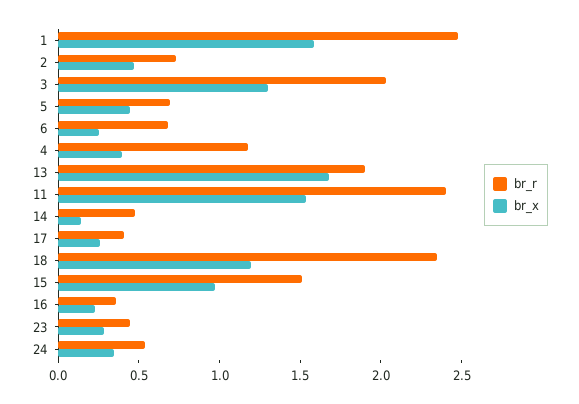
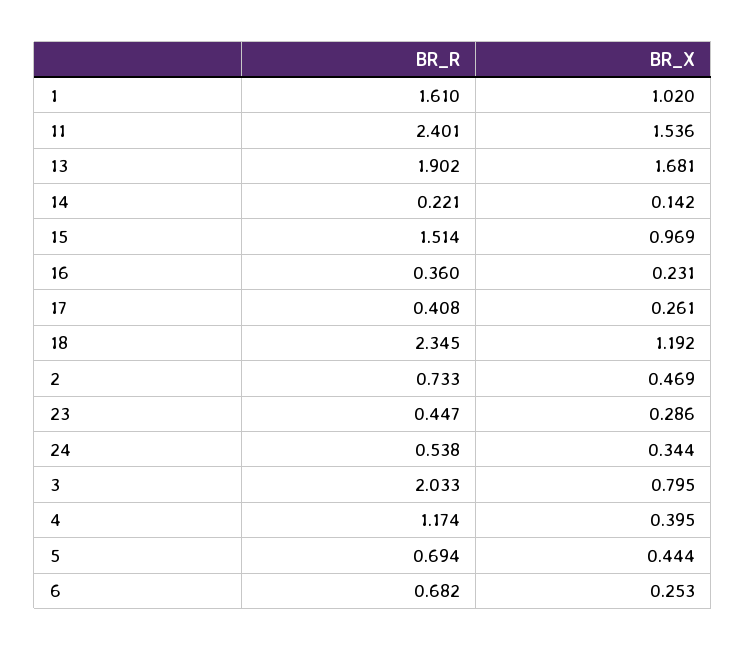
br_r, 1: 2.5 -> 1.61
br_x, 1: 1.6 -> 1.02
br_x, 3: 1.3 -> 0.795
br_r, 14: 0.5 -> 0.221

